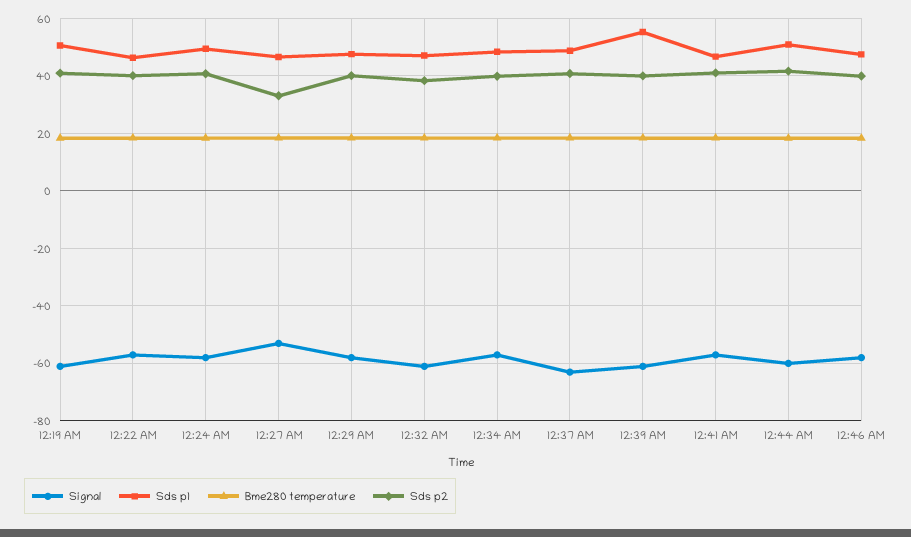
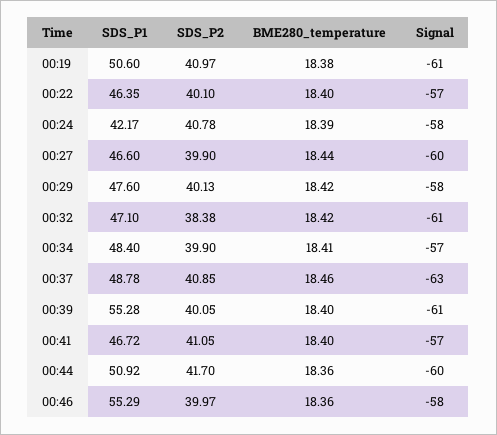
Sds p1, 12:24 AM: 50 -> 42.17
Signal, 12:27 AM: -52.5 -> -60
Sds p2, 12:27 AM: 32.5 -> 39.9
Sds p1, 12:46 AM: 47.5 -> 55.29

